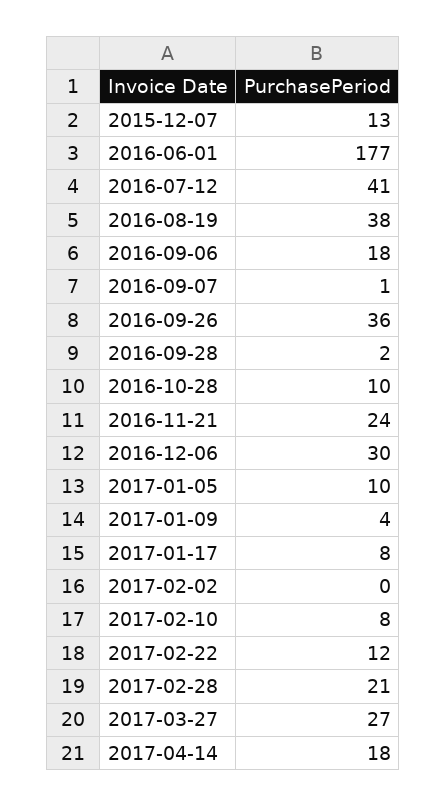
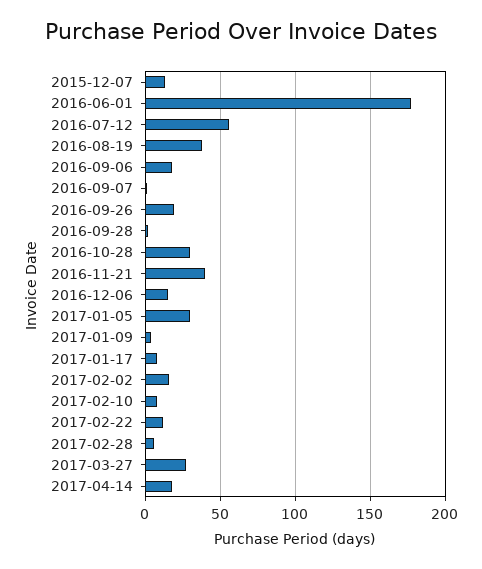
2016-07-12: 41 -> 55
2016-09-26: 36 -> 20
2016-10-28: 10 -> 30
2016-11-21: 24 -> 40
2016-12-06: 30 -> 15
2017-01-05: 10 -> 30
2017-02-02: 0 -> 15
2017-02-28: 21 -> 5

